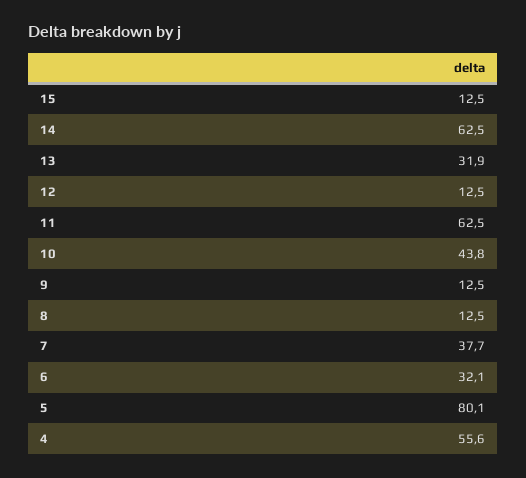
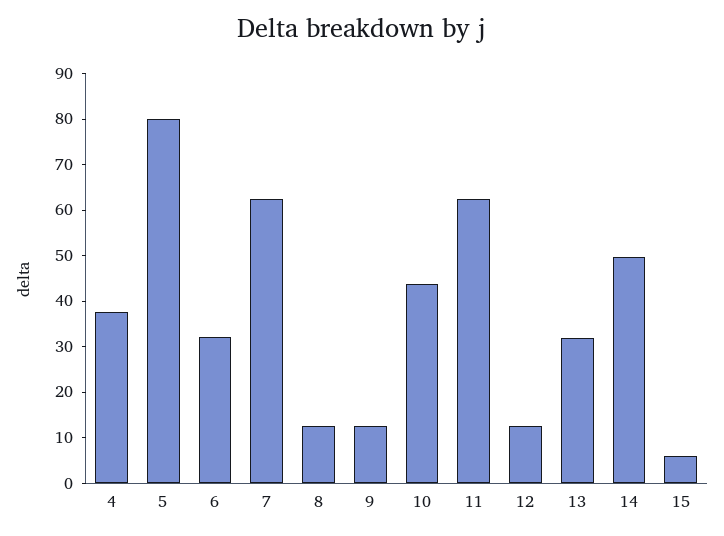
15: 12.5 -> 6
14: 62.5 -> 50
7: 37.7 -> 62
4: 55.6 -> 38

